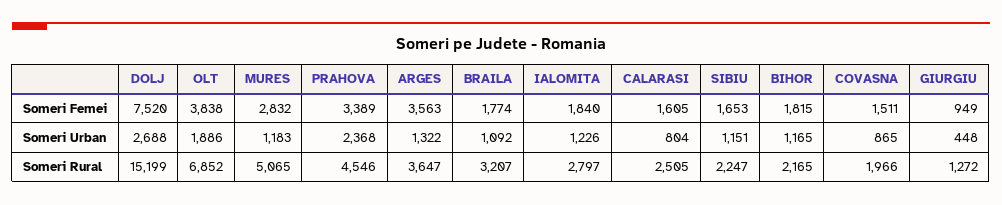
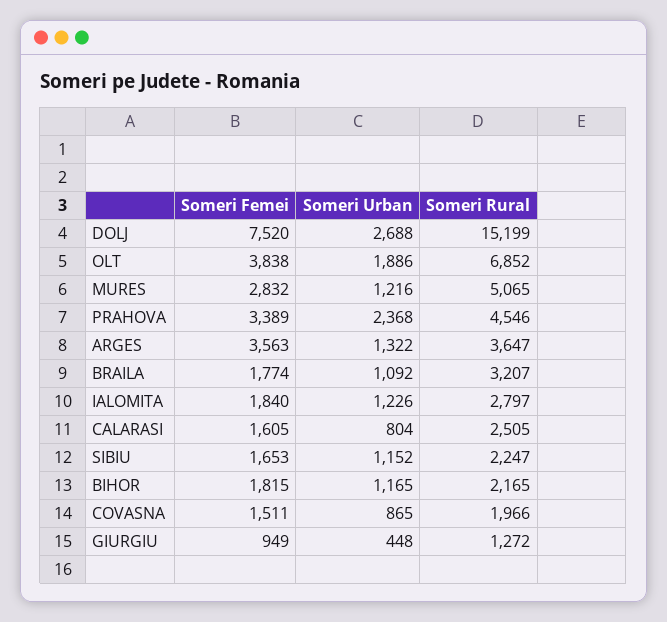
MURES, Someri Urban: 1183 -> 1216
SIBIU, Someri Urban: 1151 -> 1152

